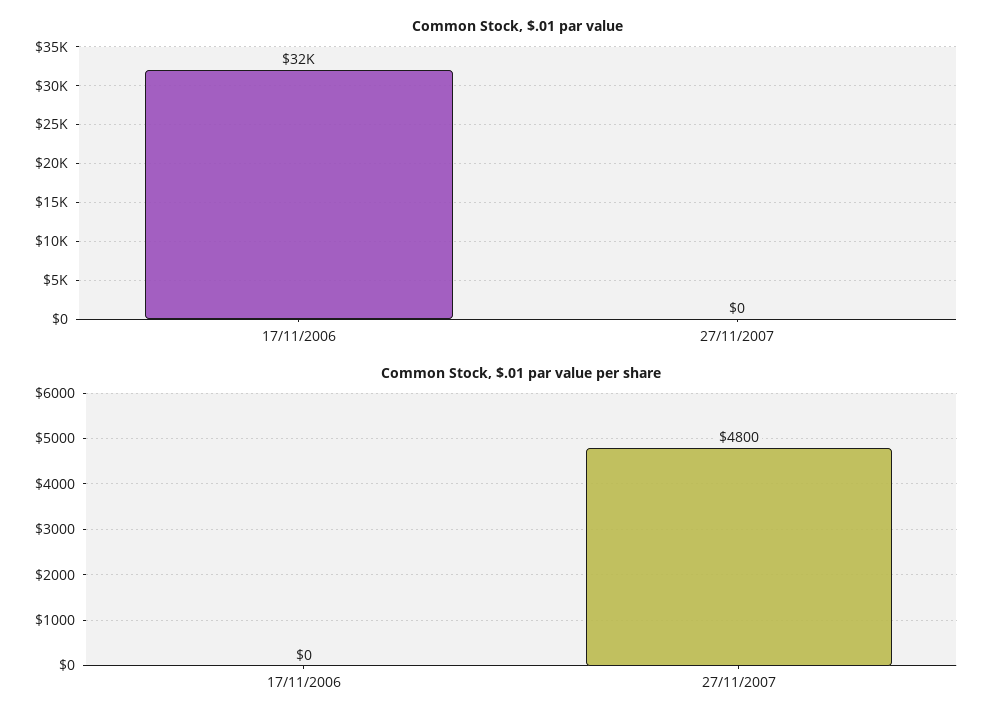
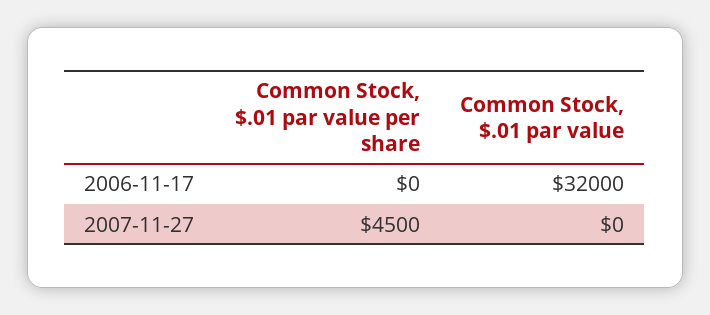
Common Stock, $.01 par value per share, 27/11/2007: 4800 -> 4500

